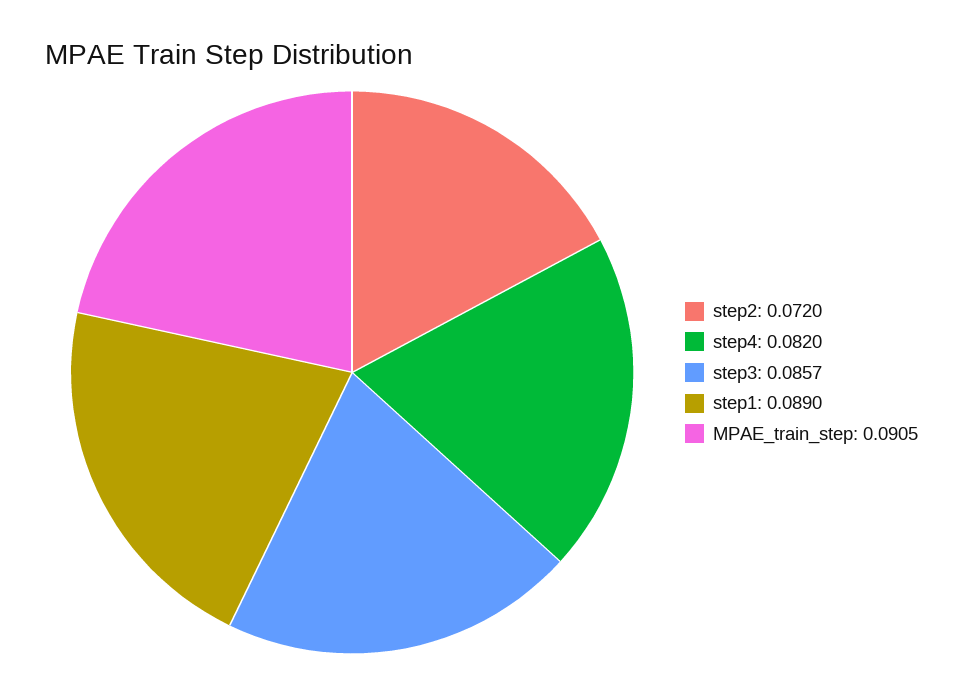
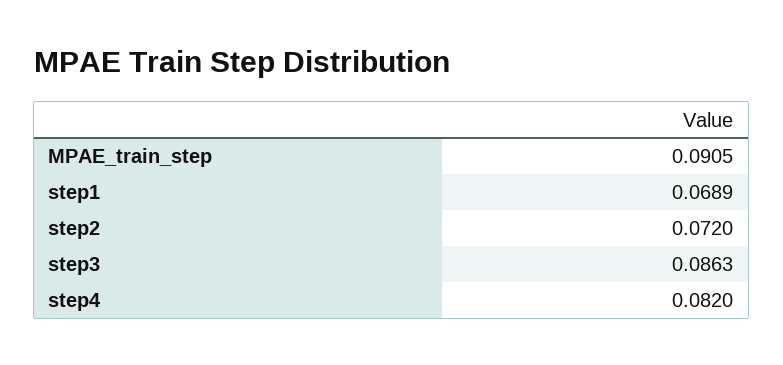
step3: 0.0857 -> 0.0863
step1: 0.089 -> 0.0689

